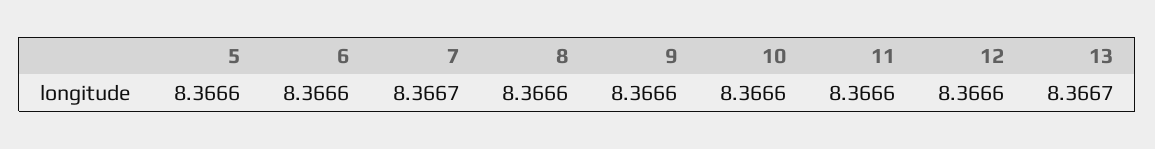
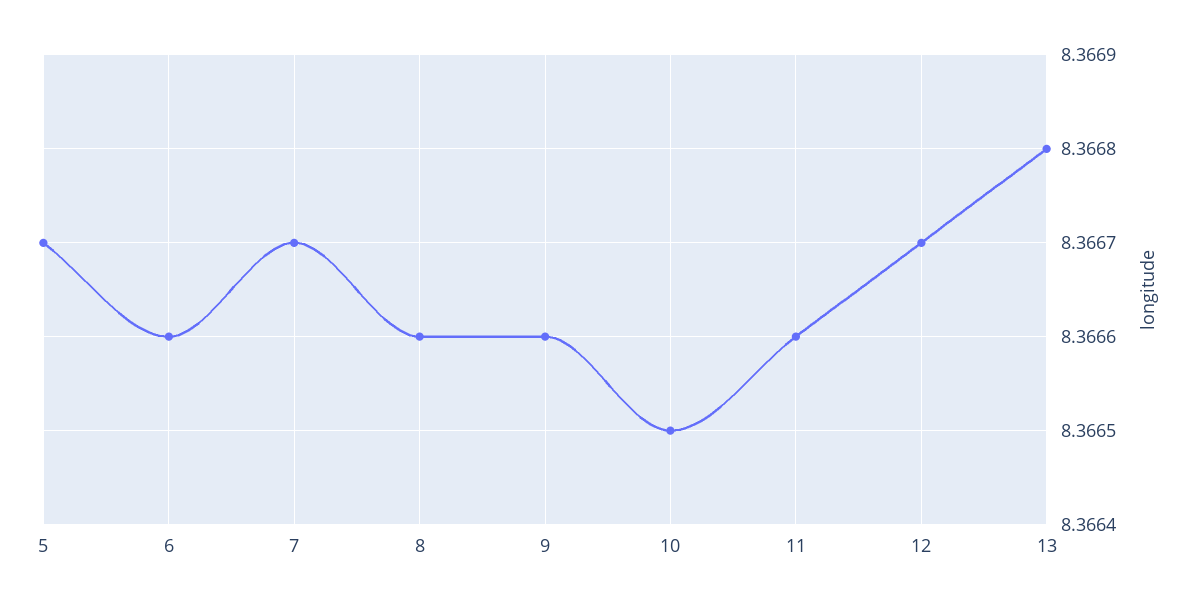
5: 8.3666 -> 8.3667
10: 8.3666 -> 8.3665
12: 8.3666 -> 8.3667
13: 8.3667 -> 8.3668

